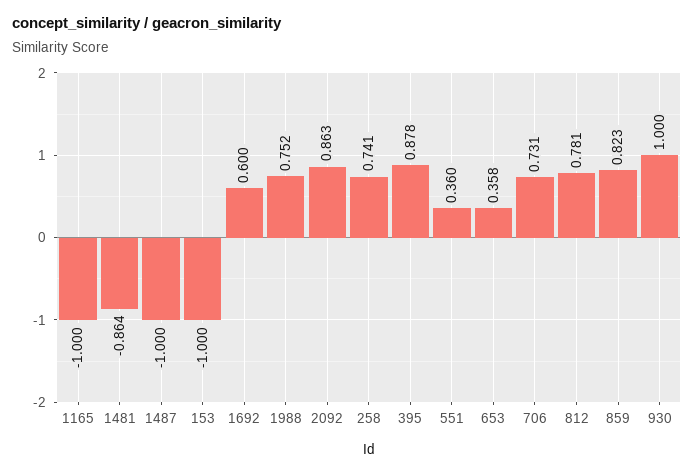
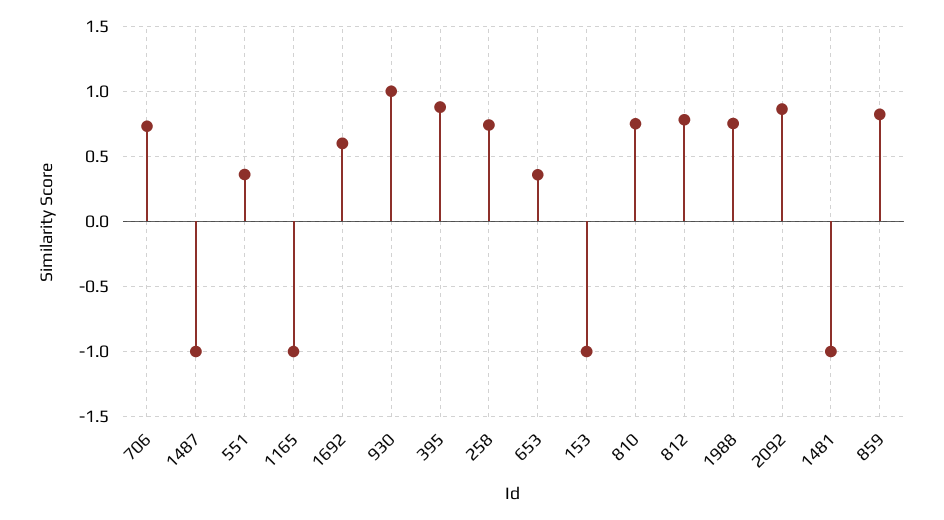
1481: -0.864 -> -1
810: none -> 0.75

